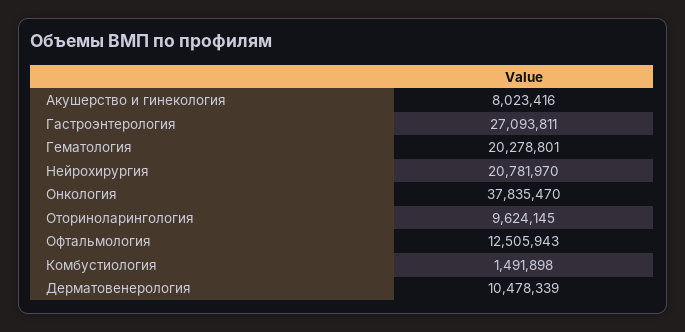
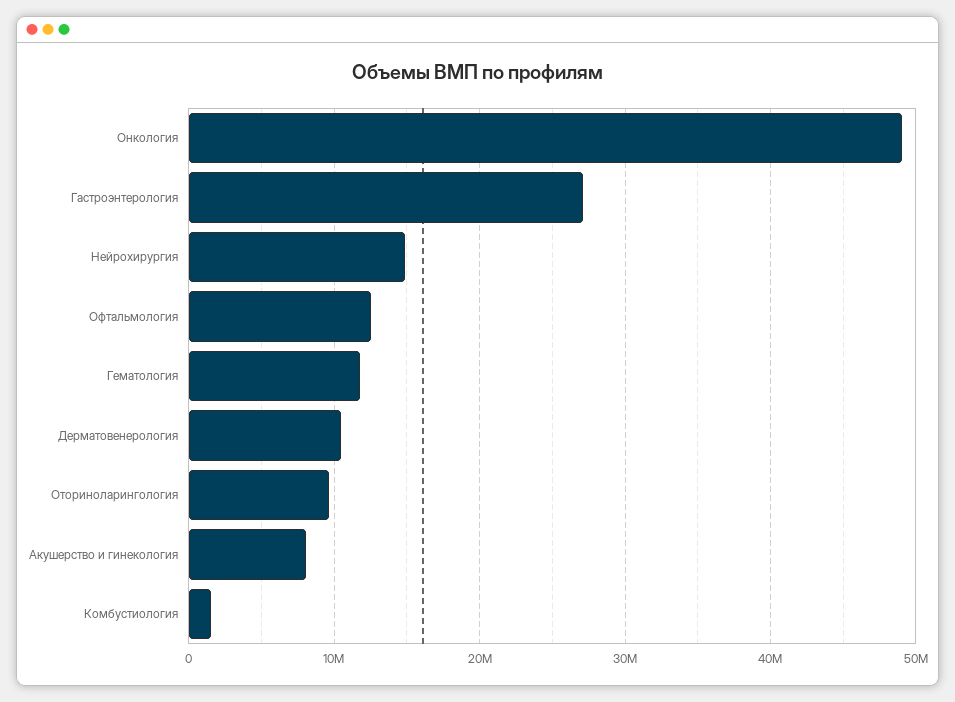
Гематология: 20278801 -> 12000000
Нейрохирургия: 20781970 -> 15000000
Онкология: 37835470 -> 49000000

